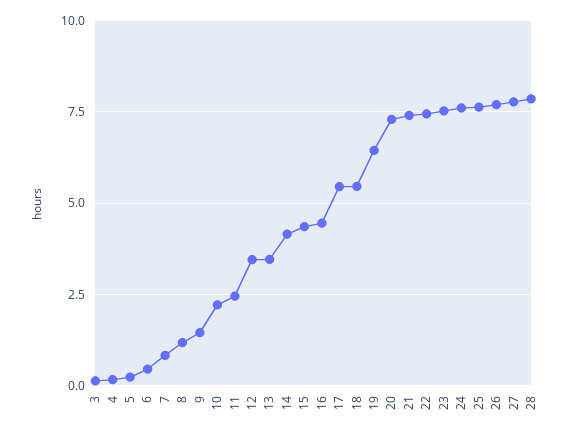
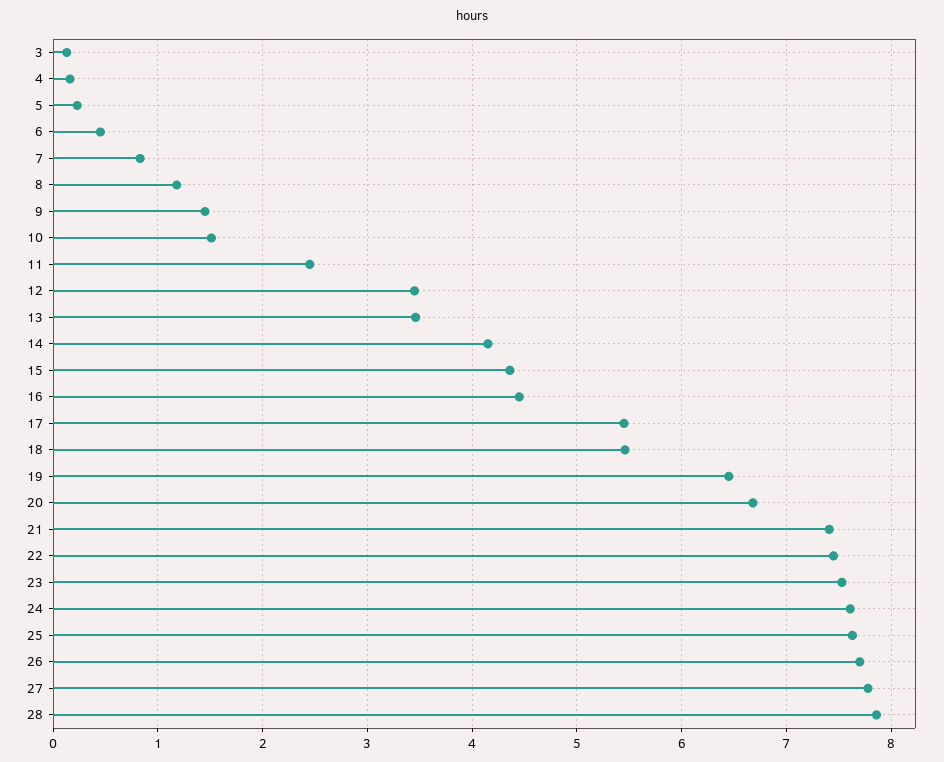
10: 2.25 -> 1.5
20: 7.25 -> 6.7

